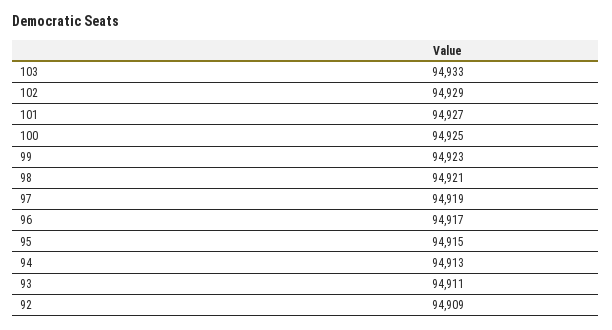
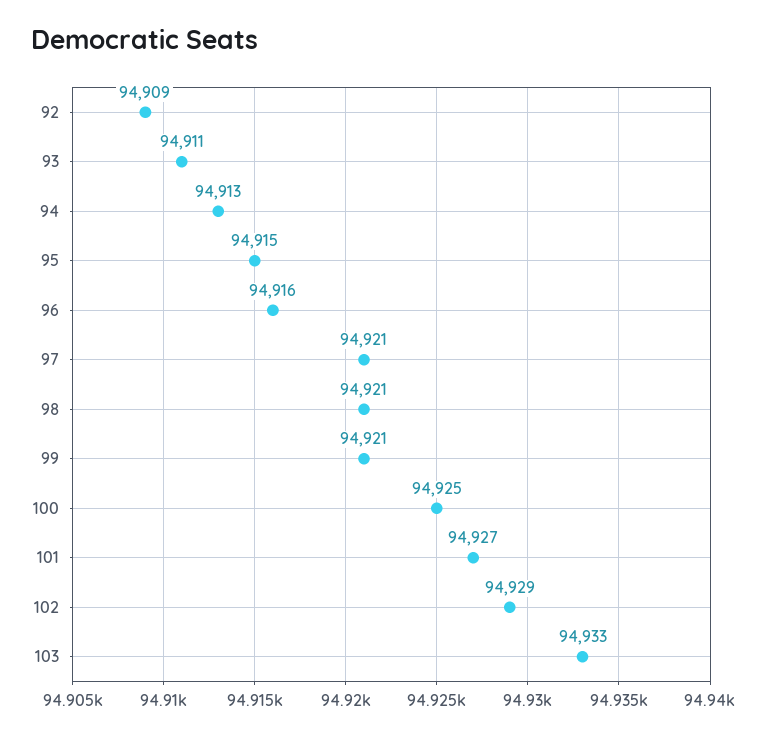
99: 94923 -> 94921
97: 94919 -> 94921
96: 94917 -> 94916

